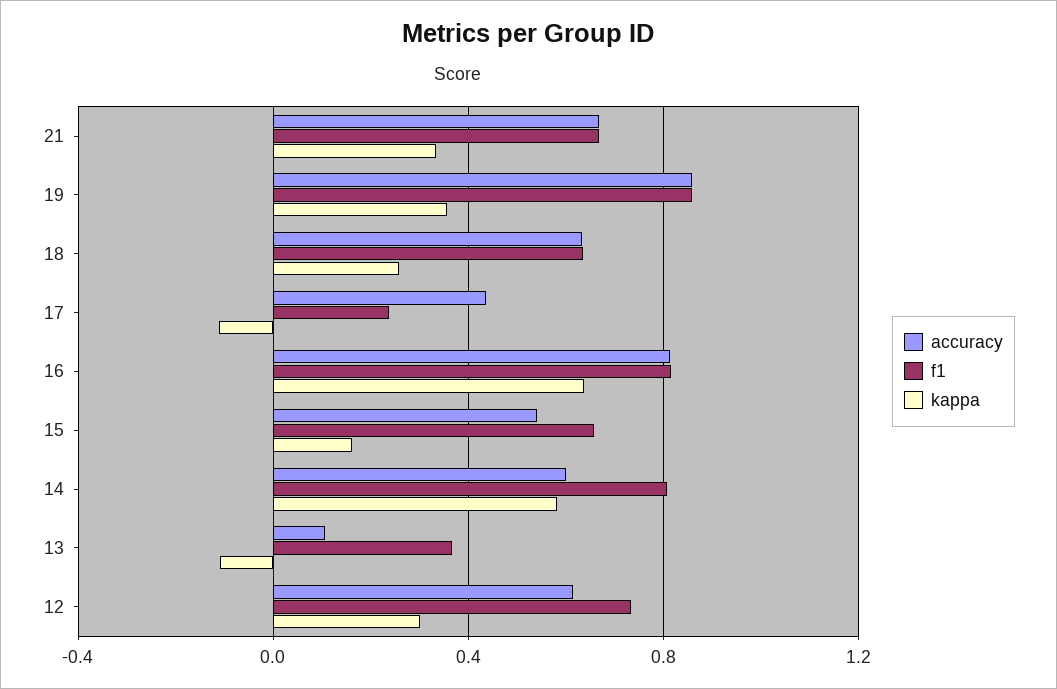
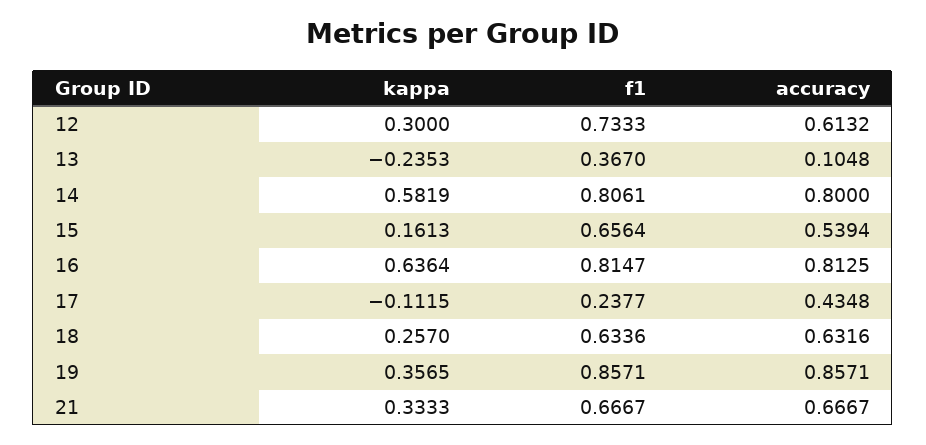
accuracy, 14: 0.6 -> 0.8
kappa, 13: -0.1 -> -0.2353

